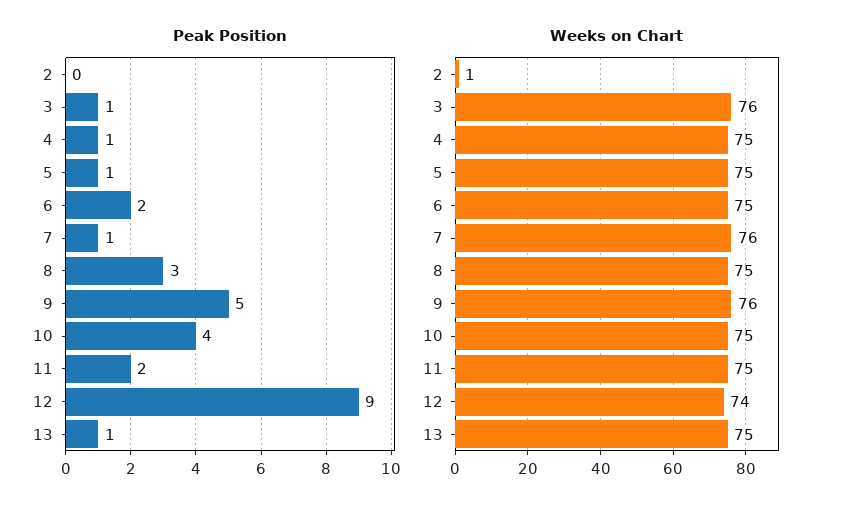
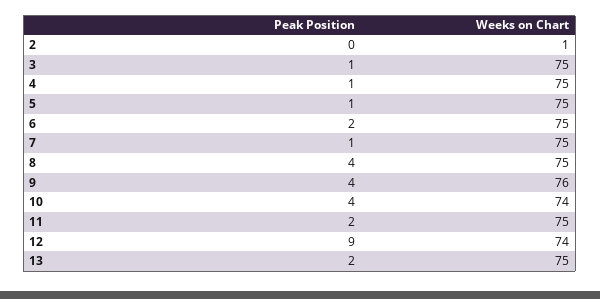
Peak Position, 8: 3 -> 4
Peak Position, 9: 5 -> 4
Peak Position, 13: 1 -> 2
Weeks on Chart, 3: 76 -> 75
Weeks on Chart, 7: 76 -> 75
Weeks on Chart, 10: 75 -> 74

